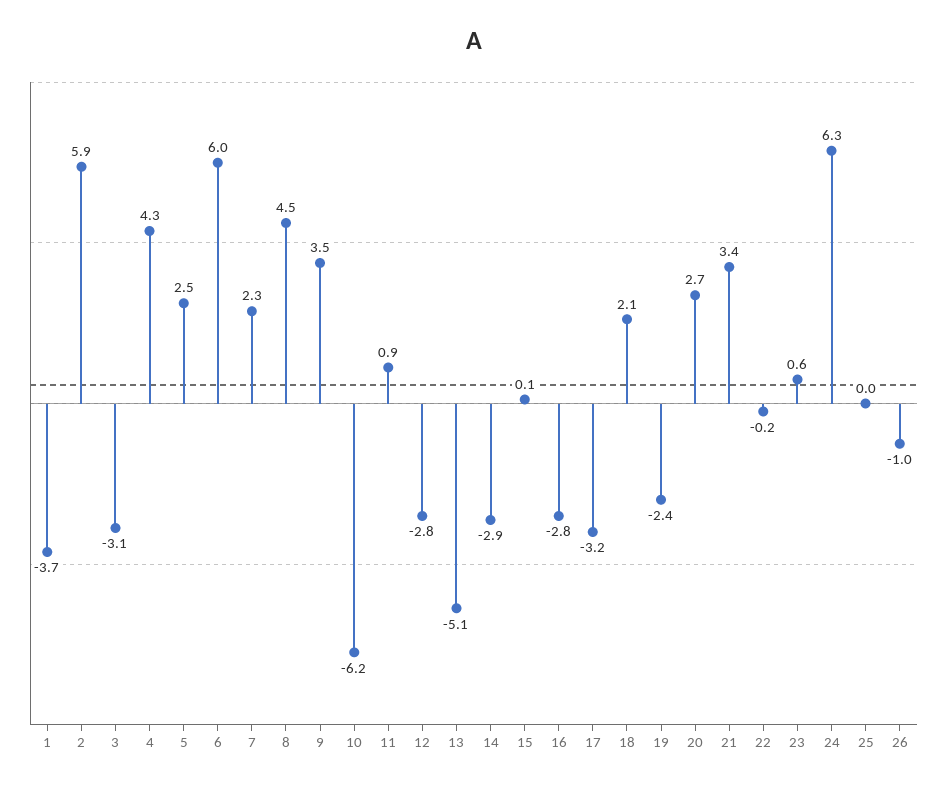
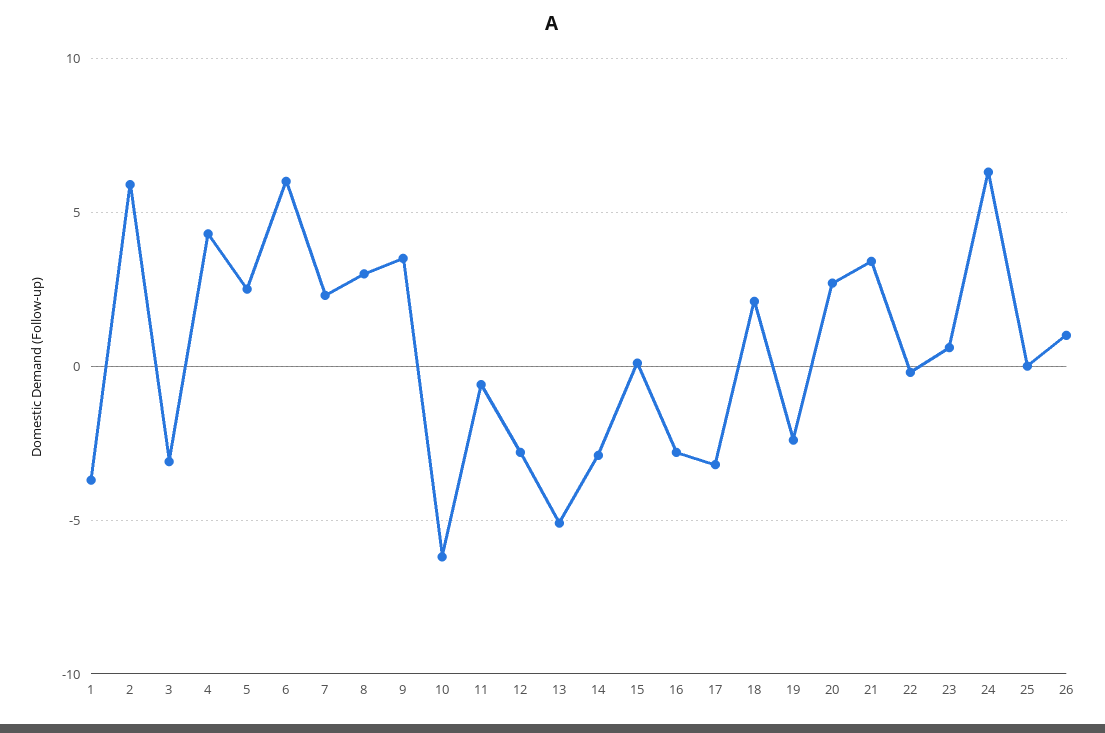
8: 4.5 -> 3
11: 0.9 -> -0.5
26: -1 -> 1

